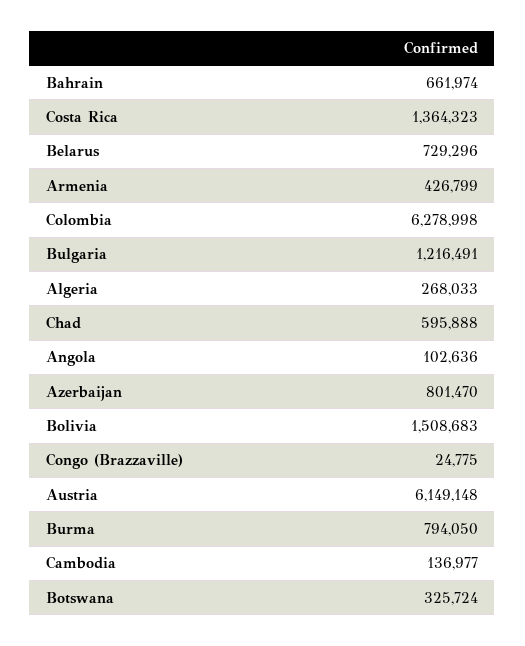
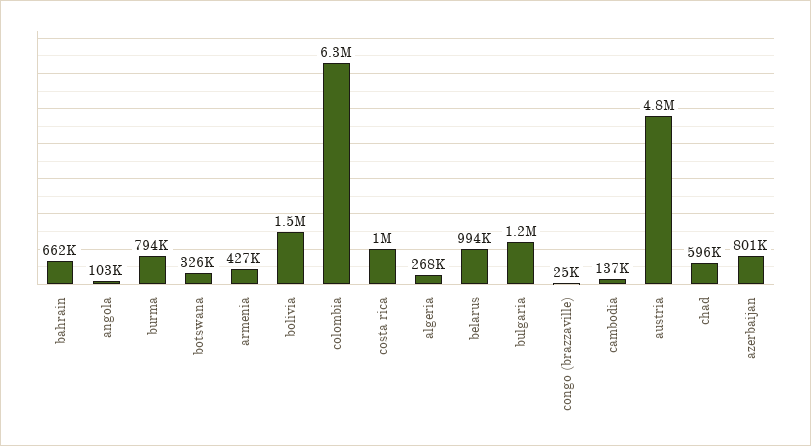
Costa Rica: 1364323 -> 1000000
Belarus: 729296 -> 994000
Austria: 6149148 -> 4800000

